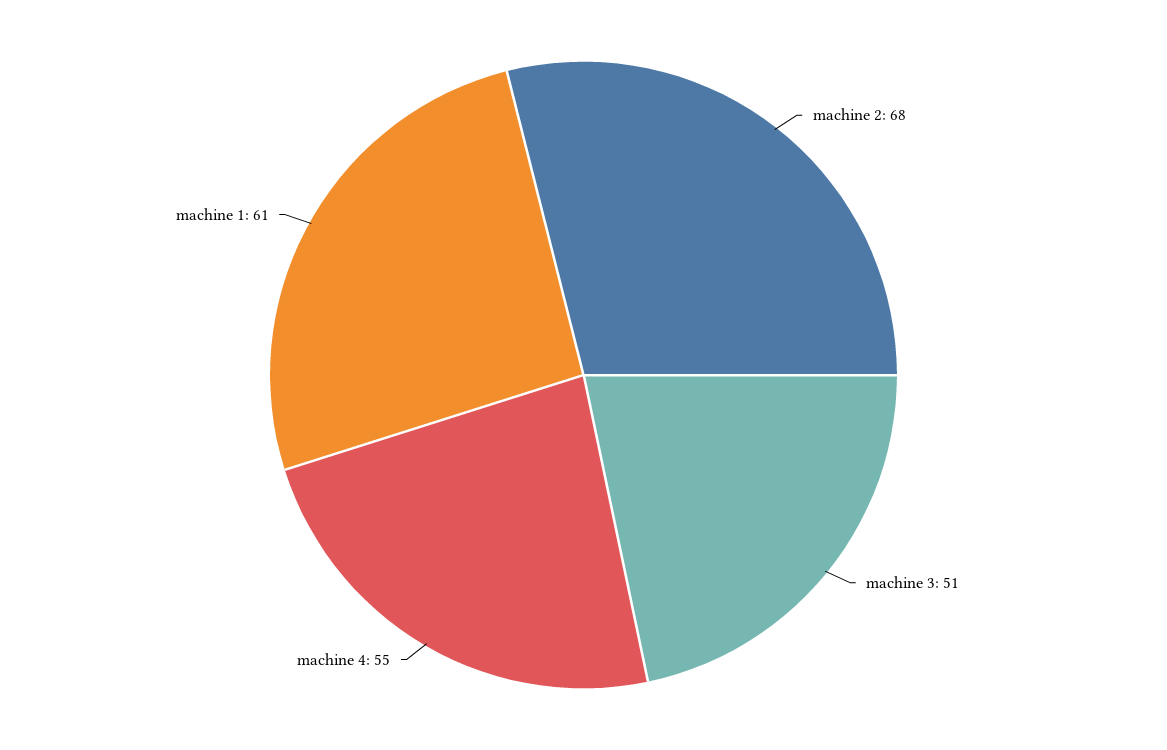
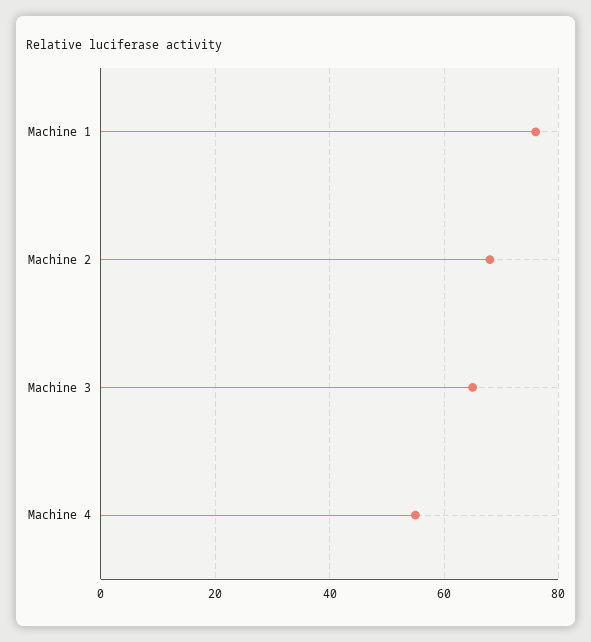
machine 3: 51 -> 65
machine 1: 61 -> 75

